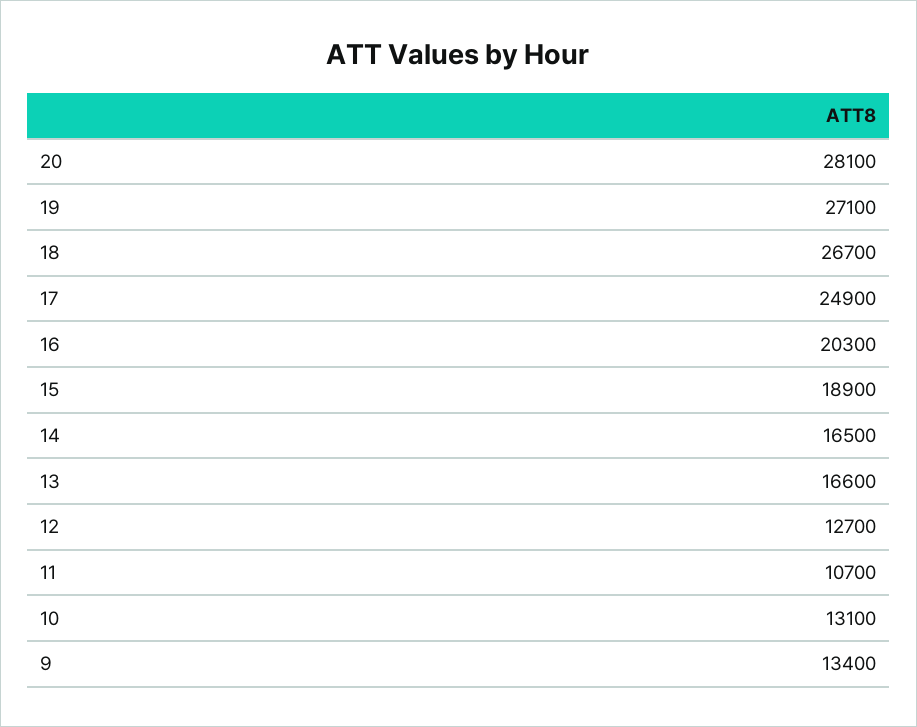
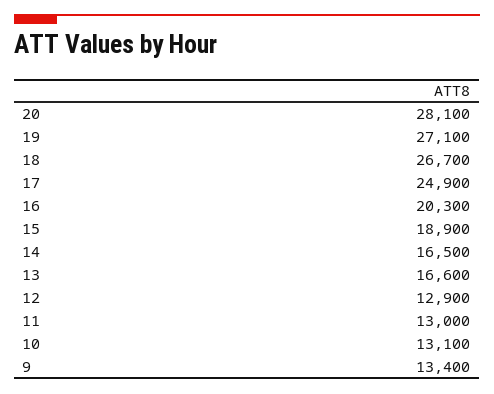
12: 12700 -> 12900
11: 10700 -> 13000

